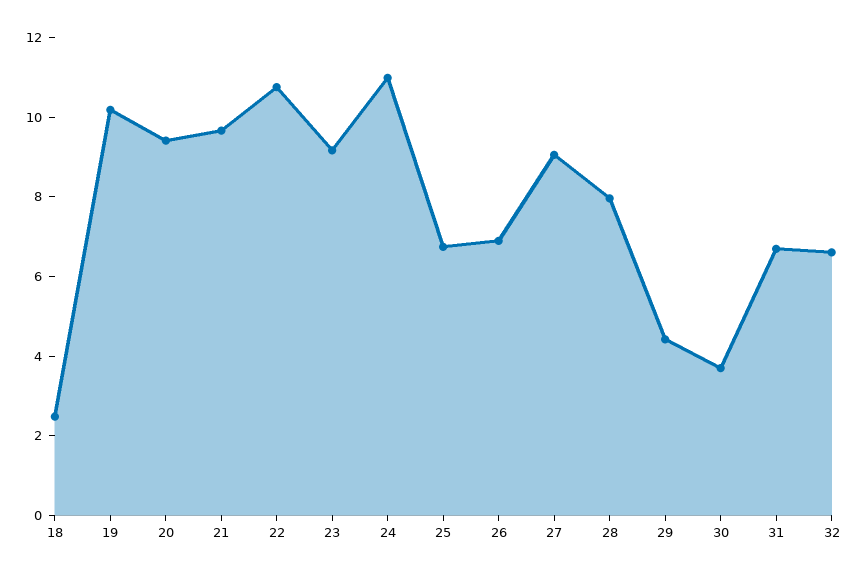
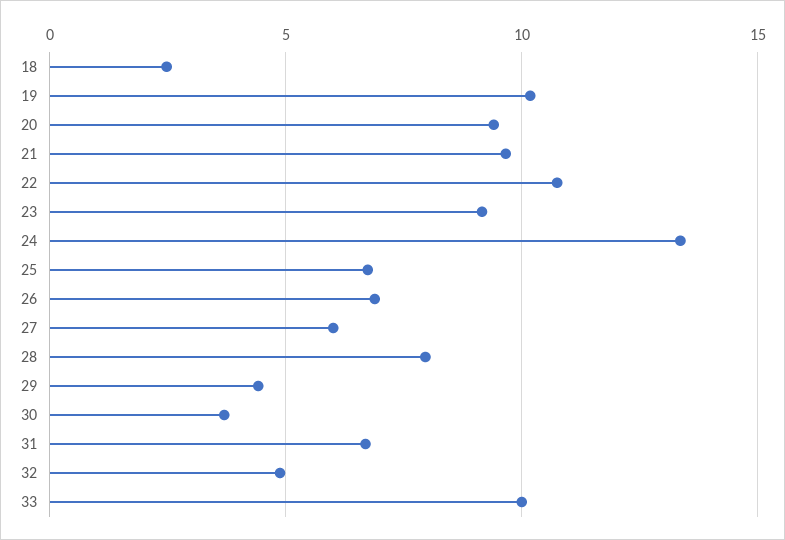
24: 11 -> 13.5
27: 9 -> 6
32: 6.5 -> 5
33: none -> 10

